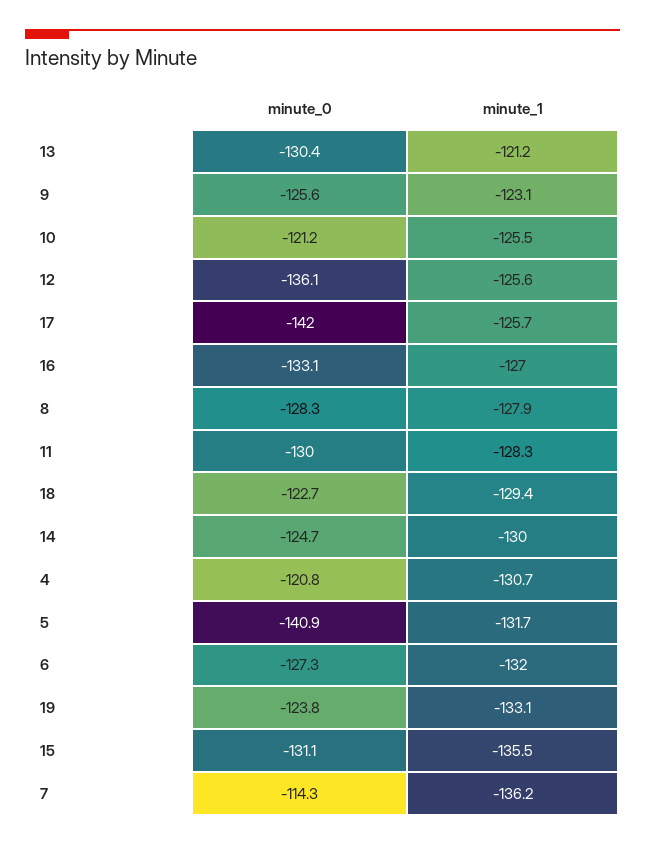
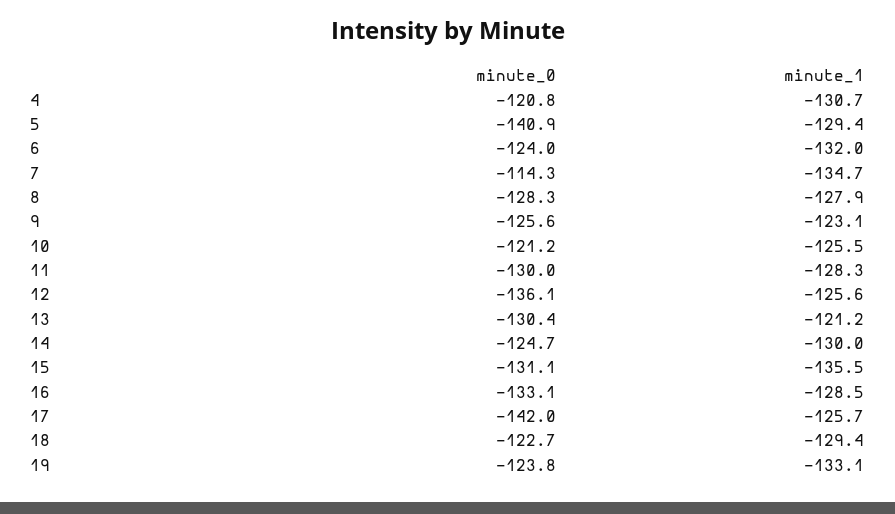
minute_1, 16: -127 -> -128.5
minute_1, 5: -131.7 -> -129.4
minute_0, 6: -127.3 -> -124
minute_1, 7: -136.2 -> -134.7

